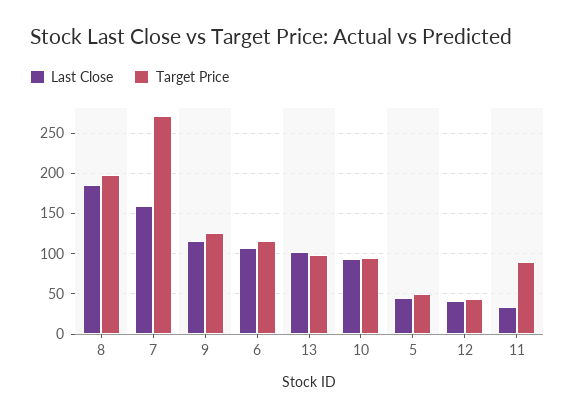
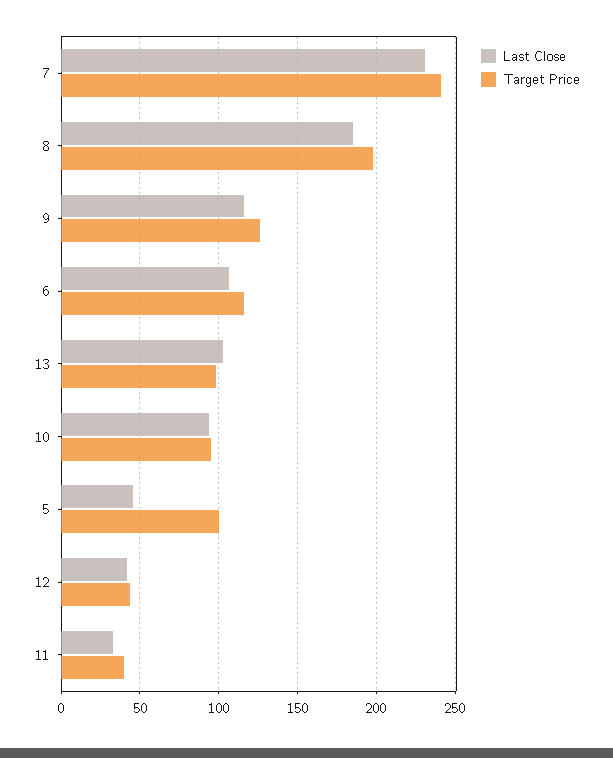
Last Close, 7: 160 -> 230
Target Price, 7: 270 -> 240
Target Price, 5: 50 -> 100
Target Price, 11: 90 -> 40

